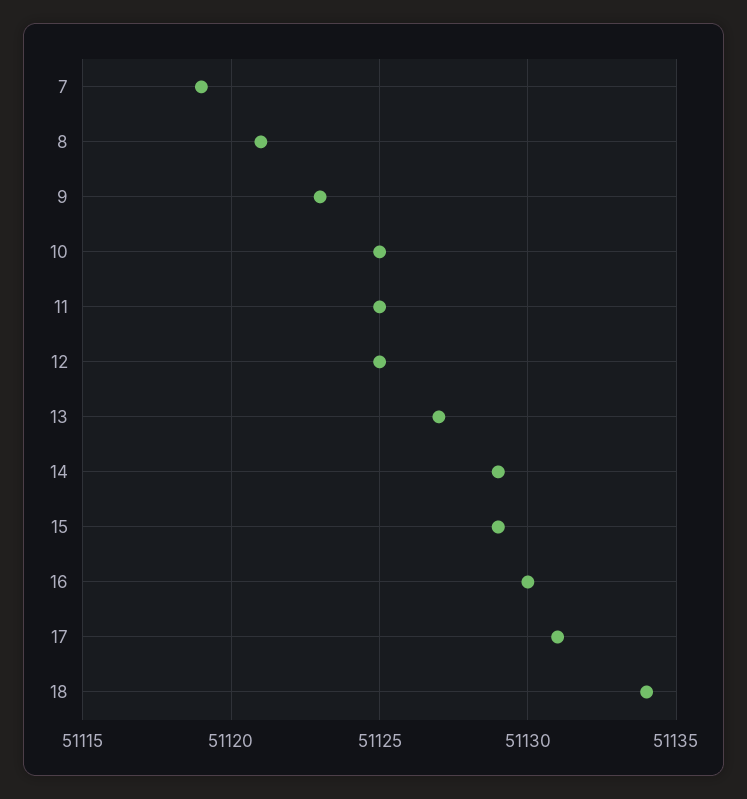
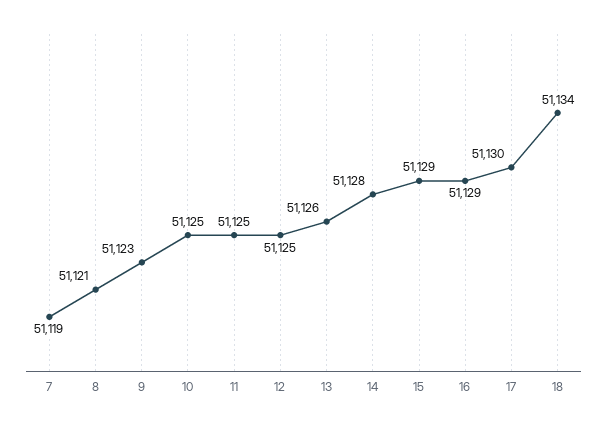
13: 51127 -> 51126
14: 51129 -> 51128
16: 51130 -> 51129
17: 51131 -> 51130

